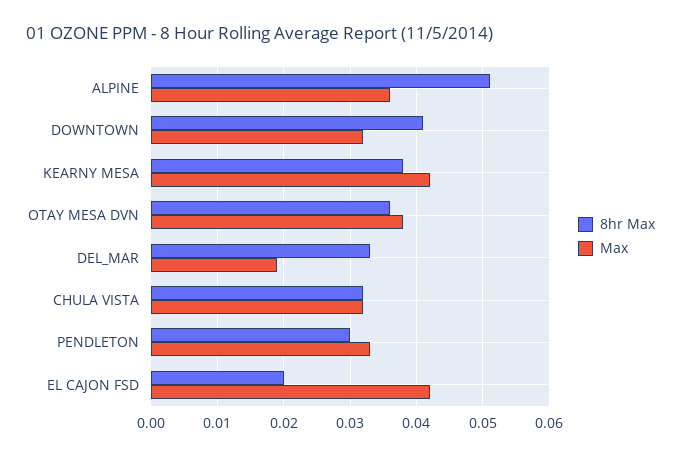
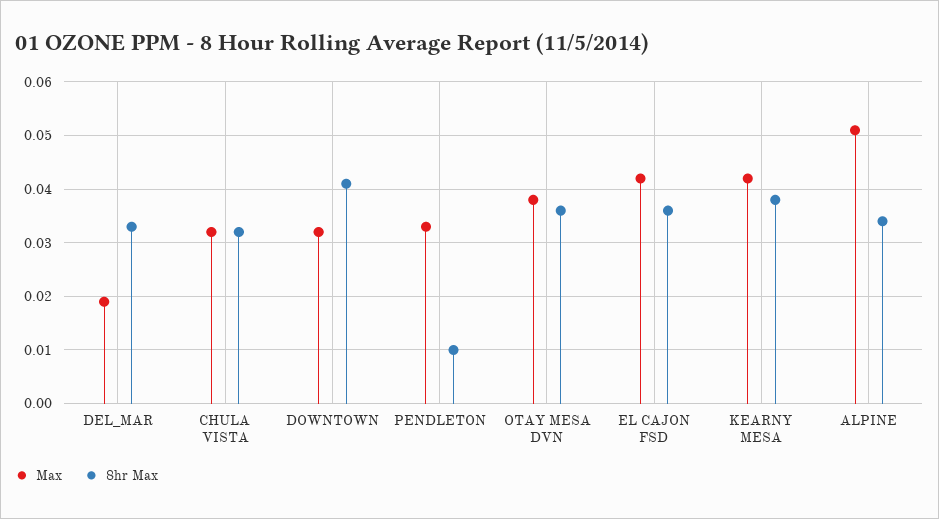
8hr Max, ALPINE: 0.051 -> 0.035
Max, ALPINE: 0.036 -> 0.05
8hr Max, PENDLETON: 0.03 -> 0.01
8hr Max, EL CAJON FSD: 0.02 -> 0.035

